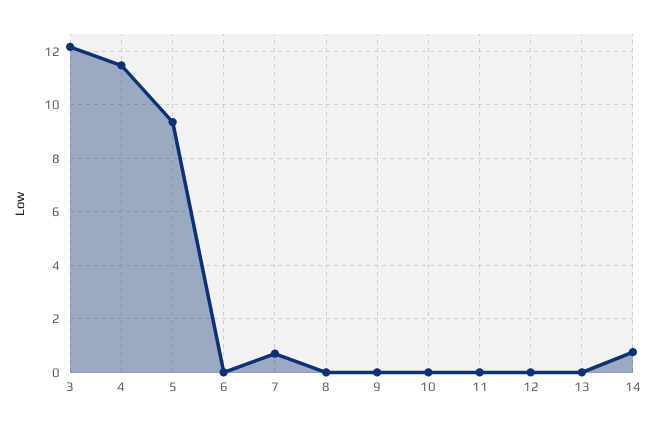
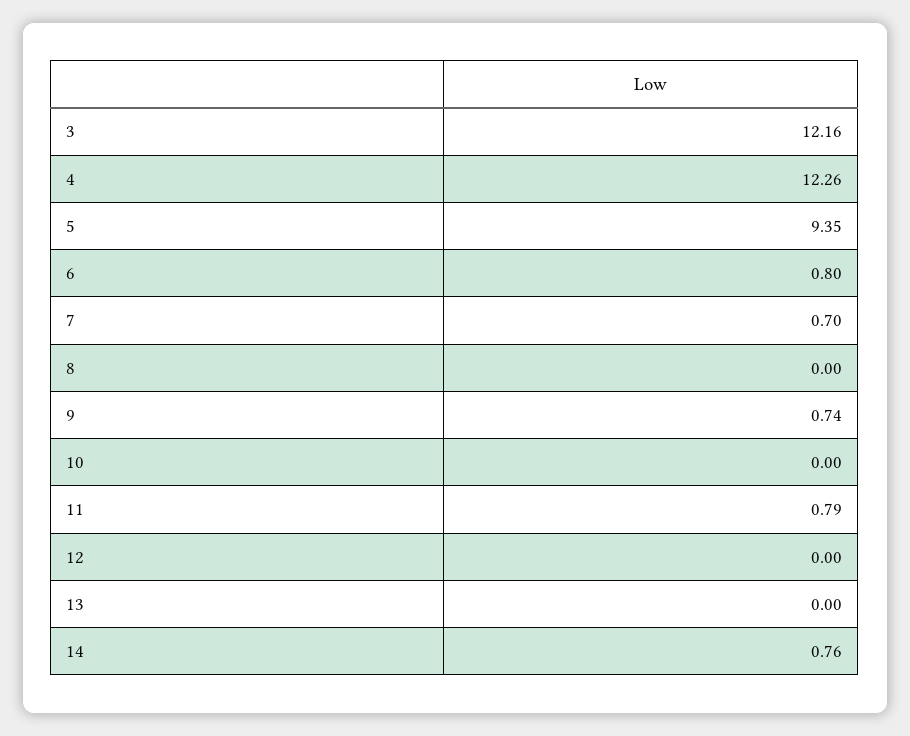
4: 11.5 -> 12.26
6: 0 -> 0.8
9: 0 -> 0.74
11: 0 -> 0.79

